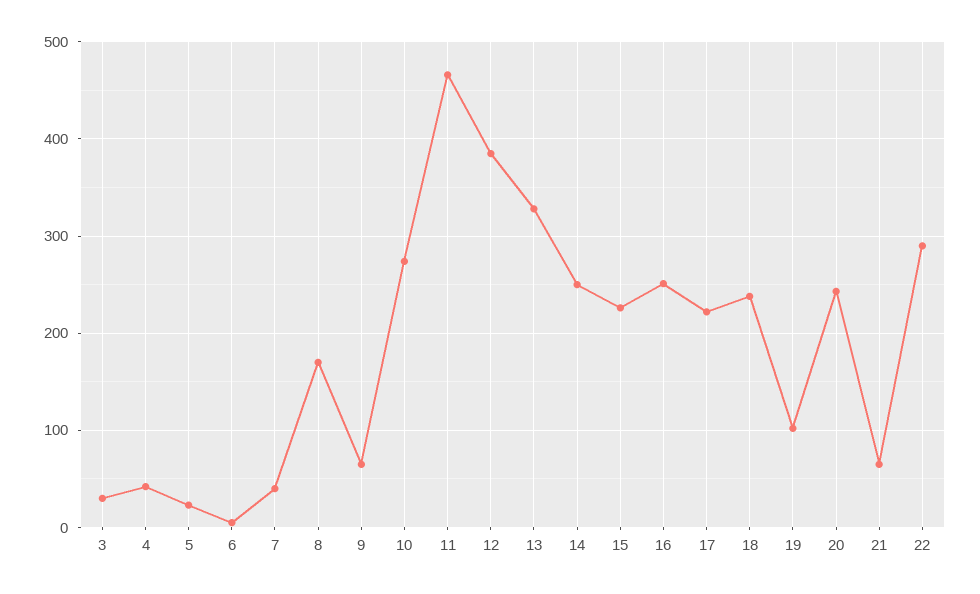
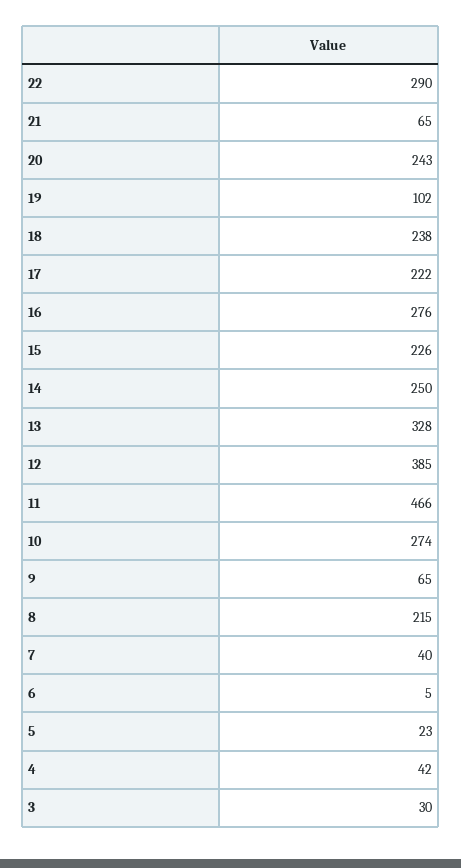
8: 170 -> 215
16: 250 -> 276

